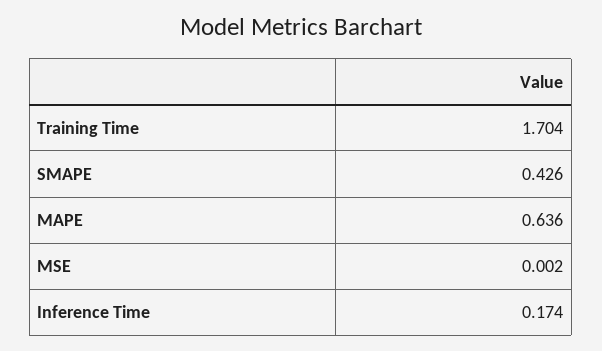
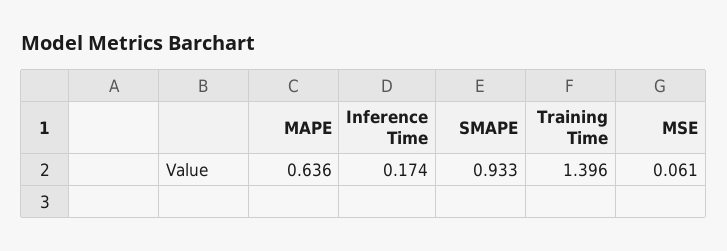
Training Time: 1.704 -> 1.396
SMAPE: 0.426 -> 0.933
MSE: 0.002 -> 0.061

